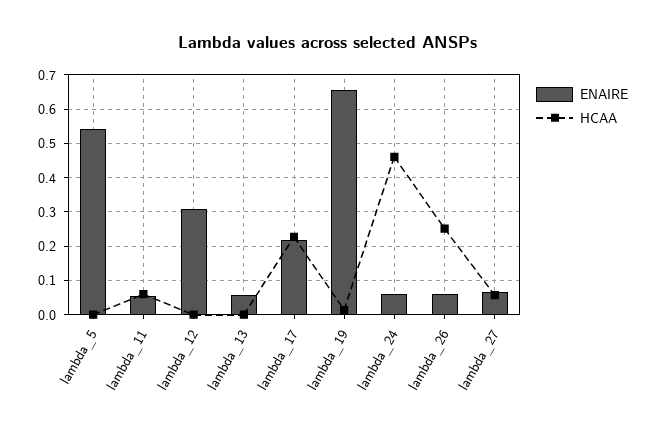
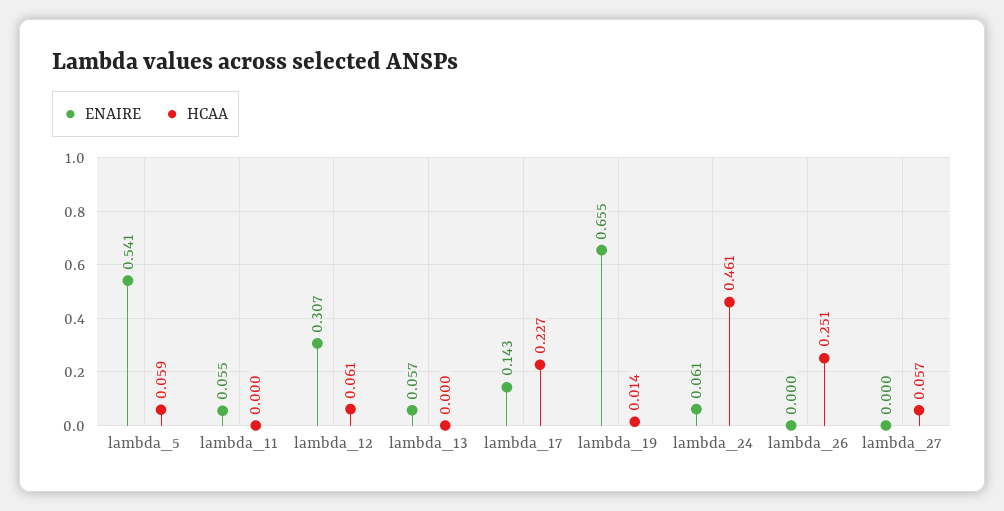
HCAA, lambda_5: 0 -> 0.059
HCAA, lambda_11: 0.06 -> 0
HCAA, lambda_12: 0 -> 0.061
ENAIRE, lambda_17: 0.22 -> 0.143
ENAIRE, lambda_26: 0.06 -> 0
ENAIRE, lambda_27: 0.06 -> 0

